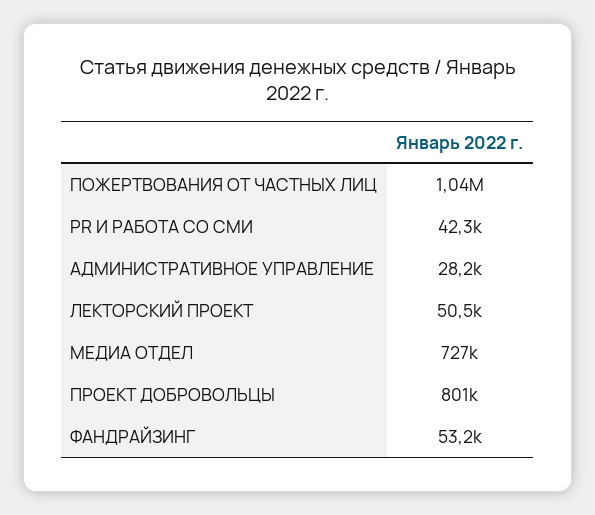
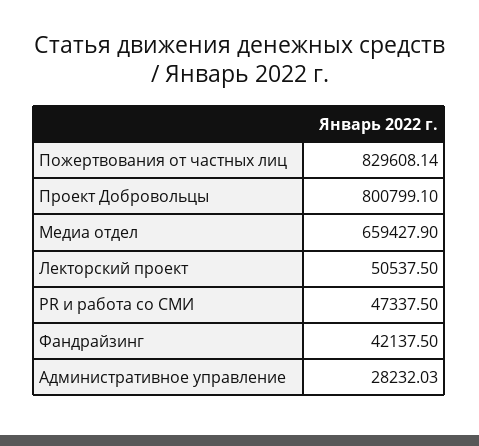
ПОЖЕРТВОВАНИЯ ОТ ЧАСТНЫХ ЛИЦ: 1040000 -> 829608.14
PR И РАБОТА СО СМИ: 42300 -> 47337.5
МЕДИА ОТДЕЛ: 727000 -> 659427.9
ФАНДРАЙЗИНГ: 53200 -> 42137.5

